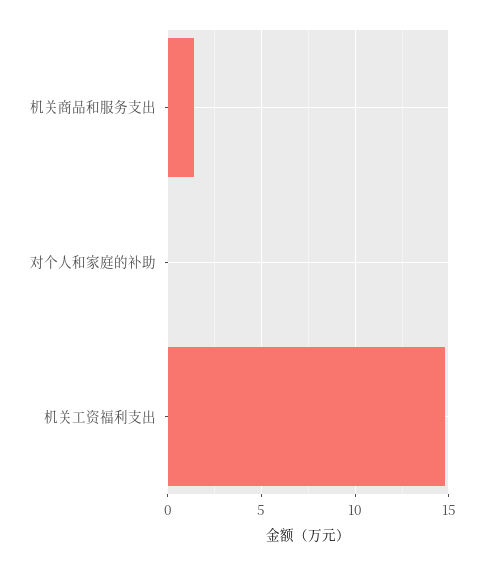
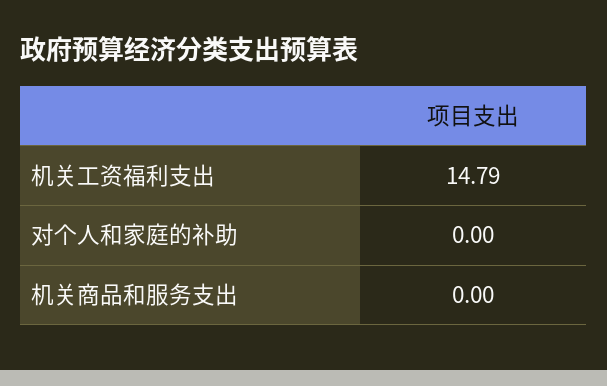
机关商品和服务支出: 1.5 -> 0

